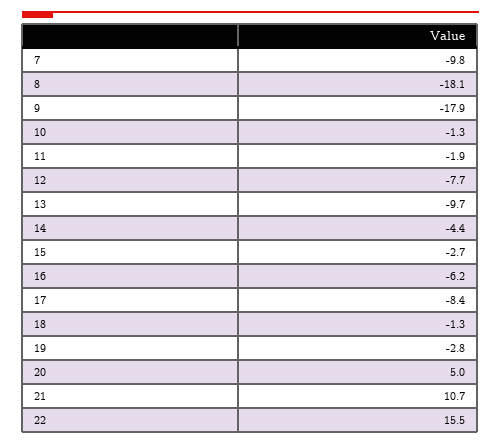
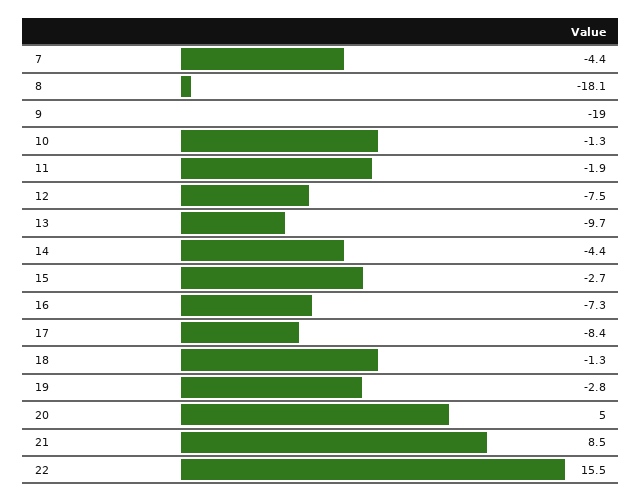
7: -9.8 -> -4.4
9: -17.9 -> -19
12: -7.7 -> -7.5
16: -6.2 -> -7.3
21: 10.7 -> 8.5

